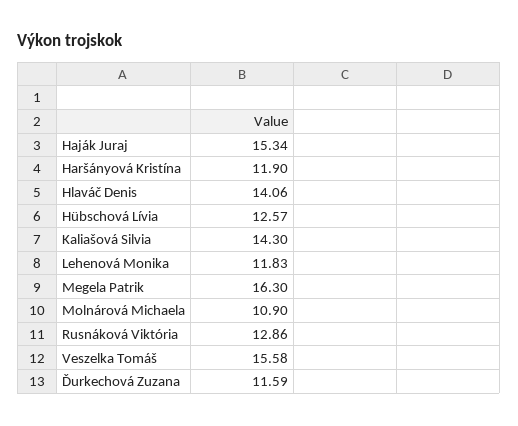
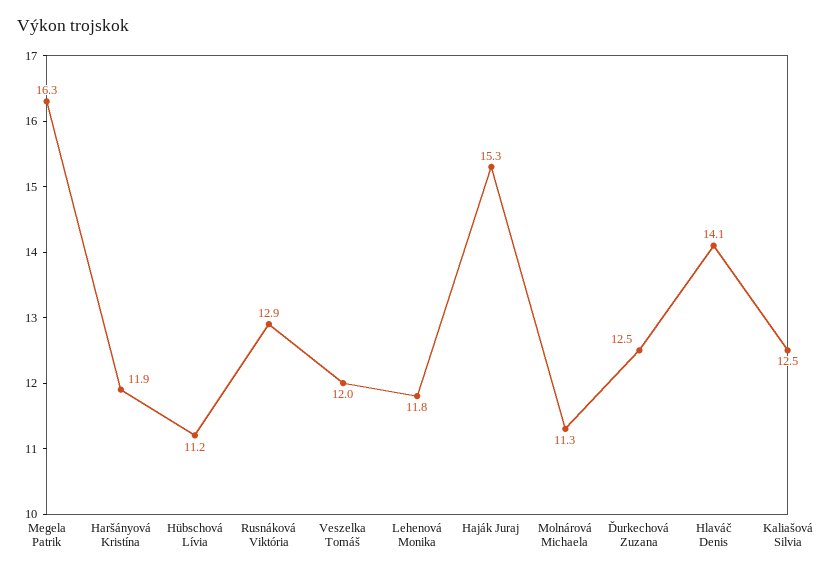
Hübschová Lívia: 12.57 -> 11.2
Kaliašová Silvia: 14.3 -> 12.5
Molnárová Michaela: 10.9 -> 11.3
Veszelka Tomáš: 15.58 -> 12
Ďurkechová Zuzana: 11.59 -> 12.5

